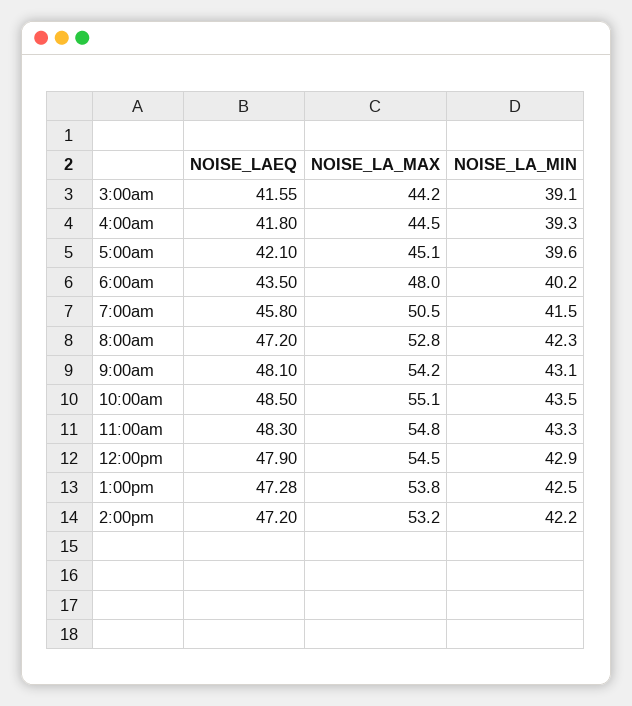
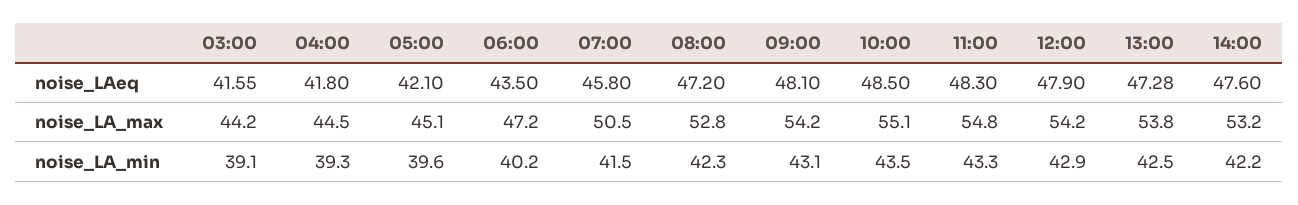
NOISE_LA_MAX, 6:00am: 48 -> 47.2
NOISE_LA_MAX, 12:00pm: 54.5 -> 54.2
NOISE_LAEQ, 2:00pm: 47.2 -> 47.6

